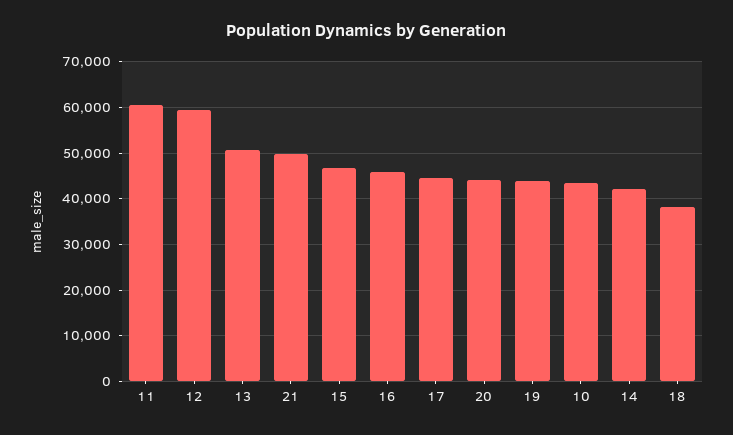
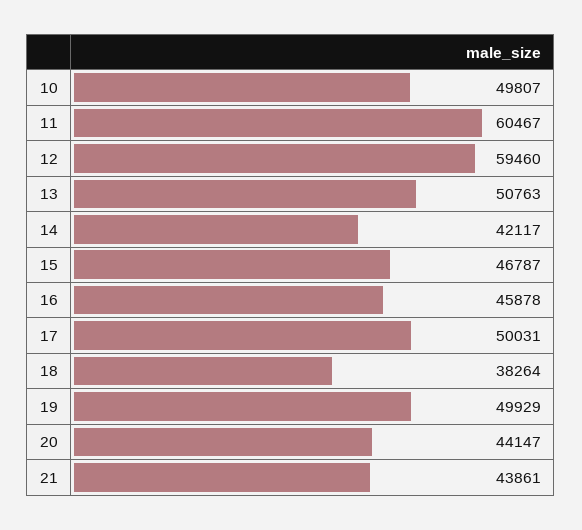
21: 50000 -> 43861
17: 44000 -> 50031
19: 44000 -> 49929
10: 44000 -> 49807

